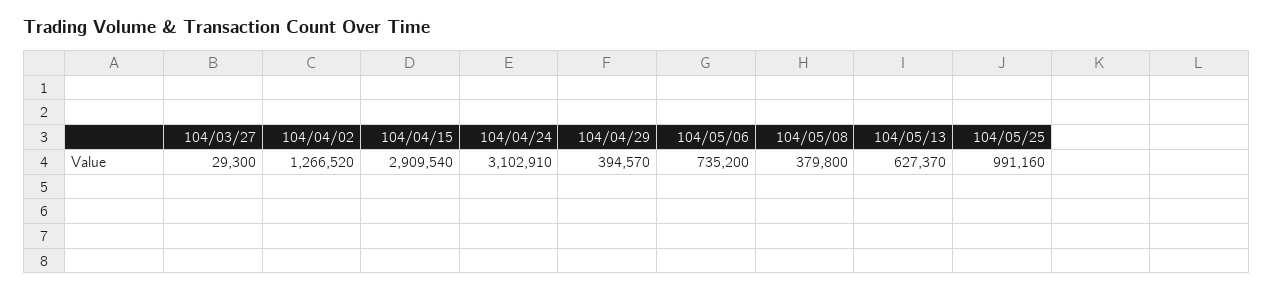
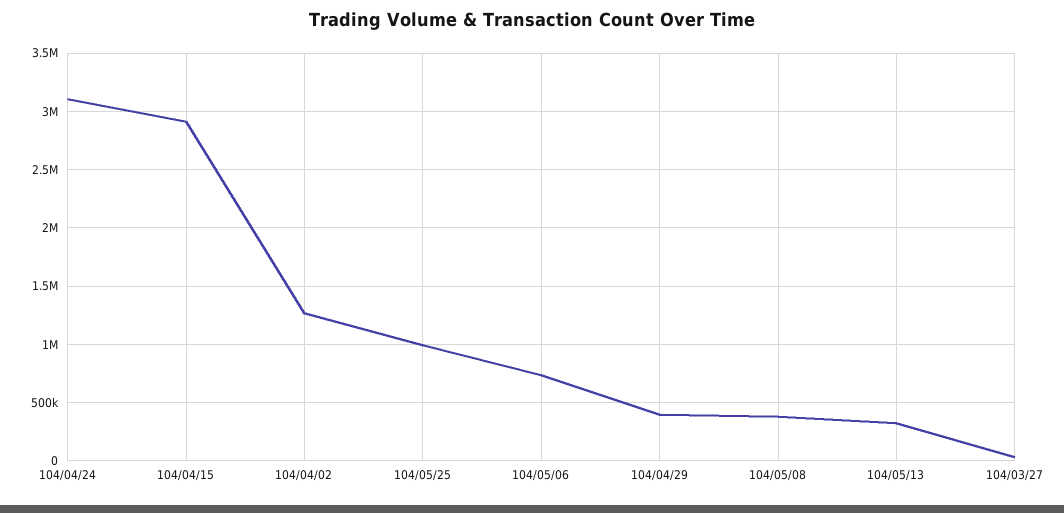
104/05/13: 627370 -> 300000

